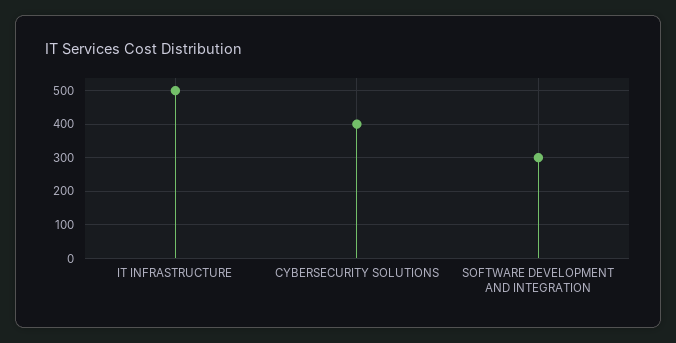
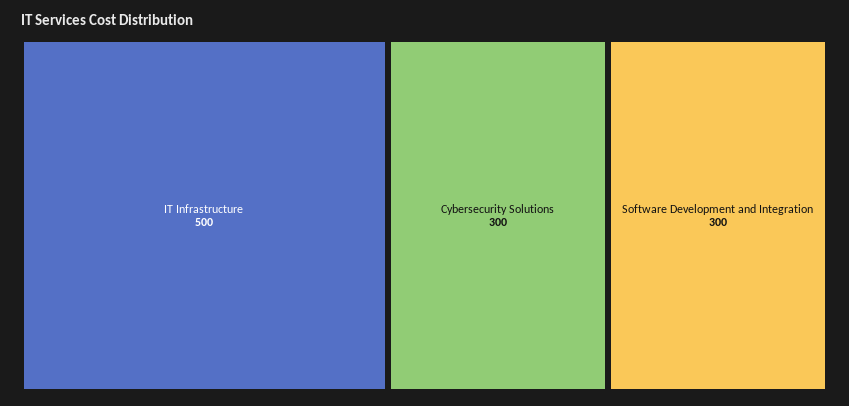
CYBERSECURITY SOLUTIONS: 400 -> 300

